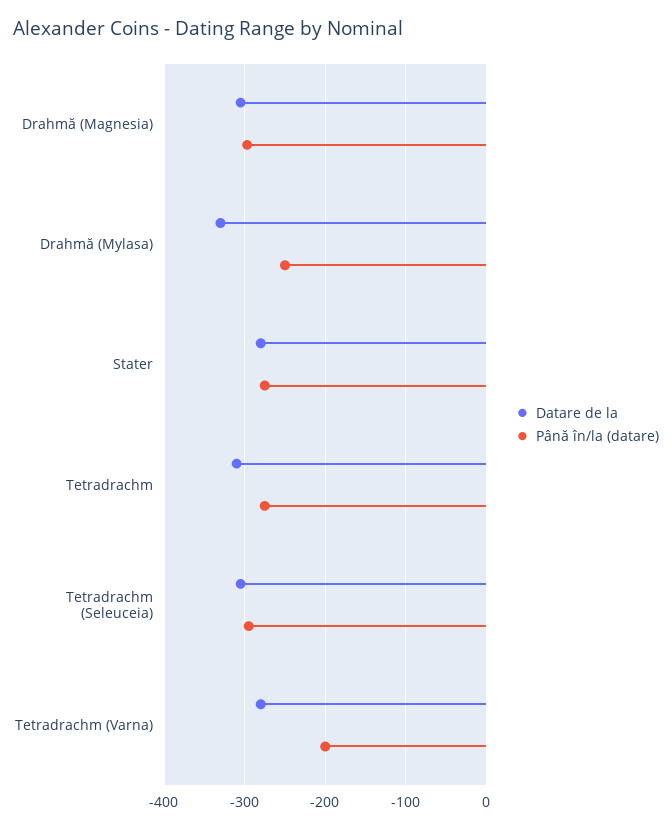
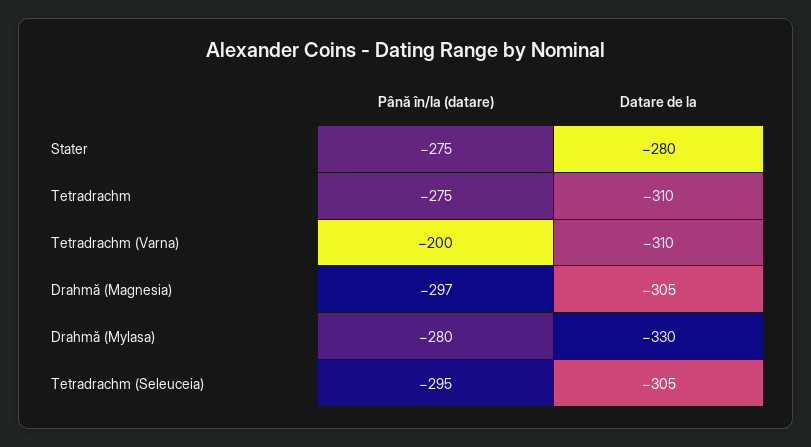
Până în/la (datare), Drahmă (Mylasa): -250 -> -280
Datare de la, Tetradrachm (Varna): -280 -> -310

